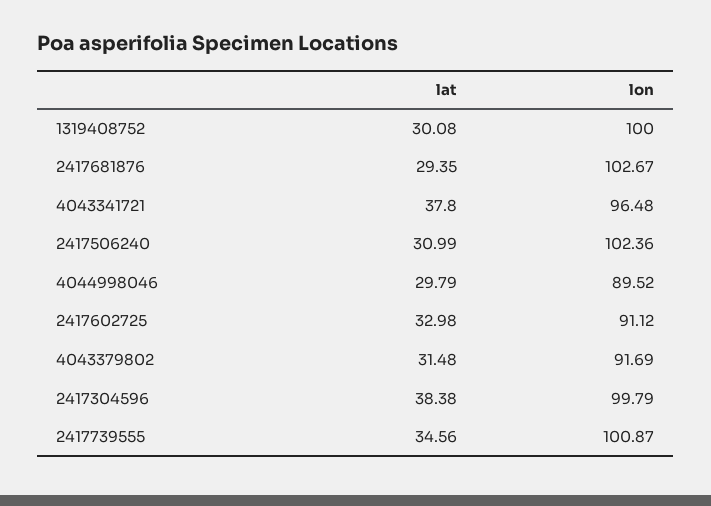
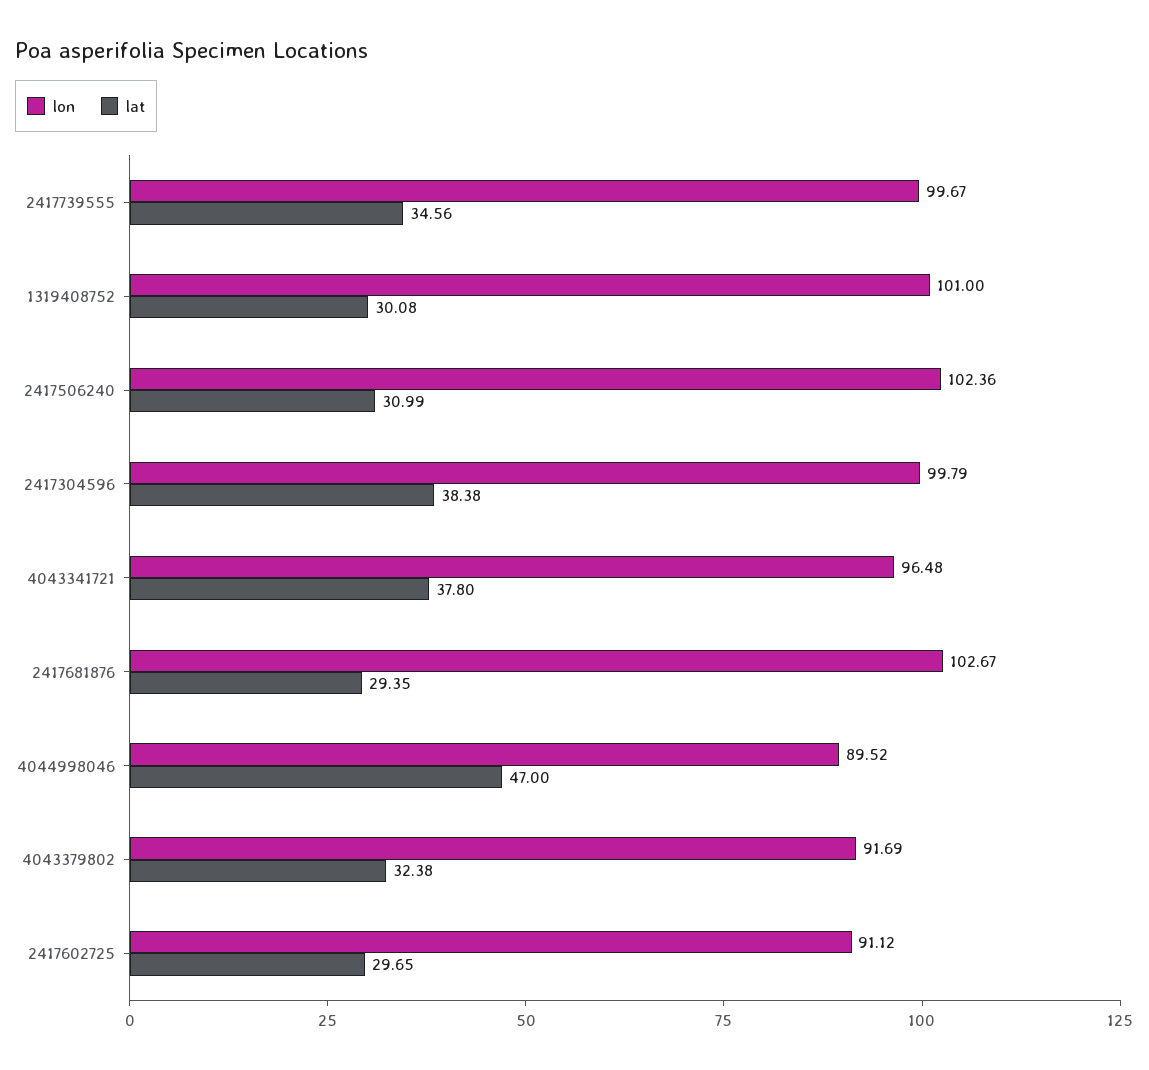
lon, 1319408752: 100 -> 101
lat, 4044998046: 29.79 -> 47
lat, 2417602725: 32.98 -> 29.65
lat, 4043379802: 31.48 -> 32.38
lon, 2417739555: 100.87 -> 99.67

